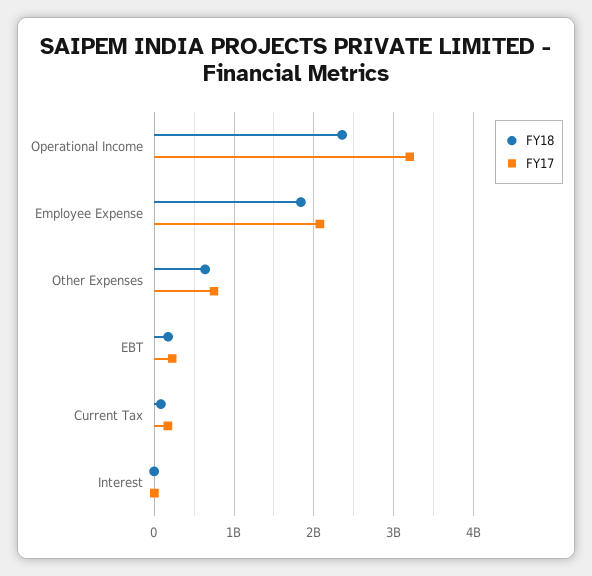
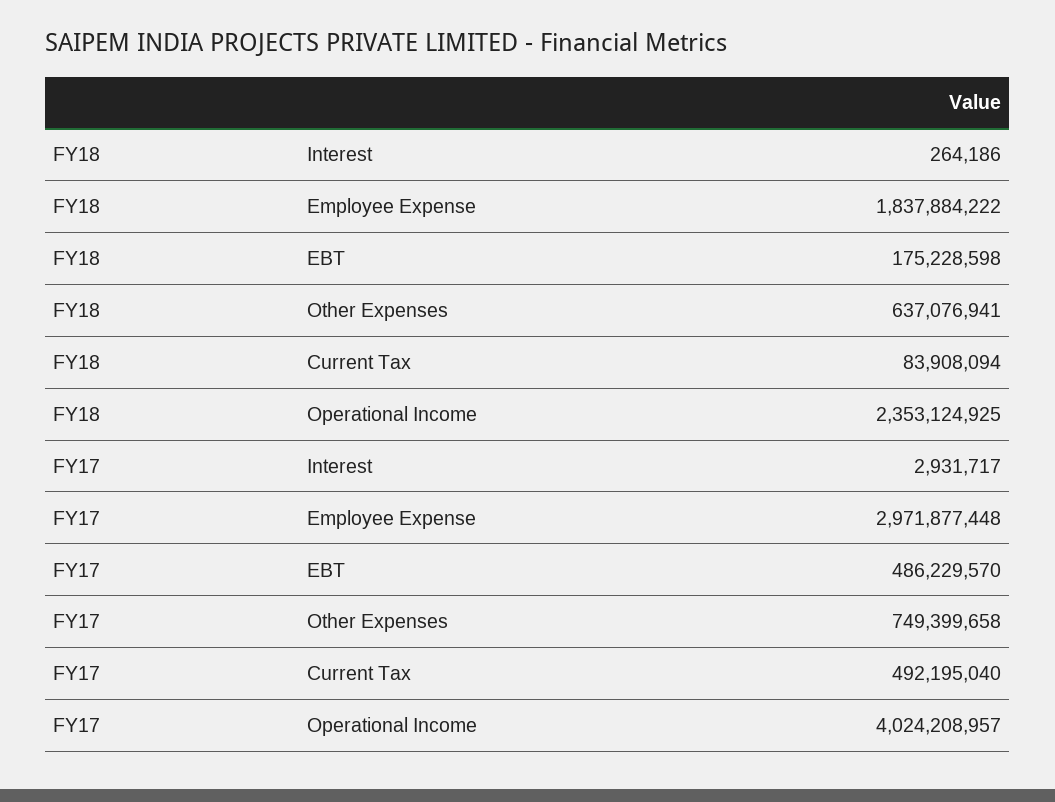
FY17, Operational Income: 3200000000 -> 4024208957
FY17, Employee Expense: 2100000000 -> 2971877448
FY17, EBT: 200000000 -> 486229570
FY17, Current Tax: 200000000 -> 492195040

